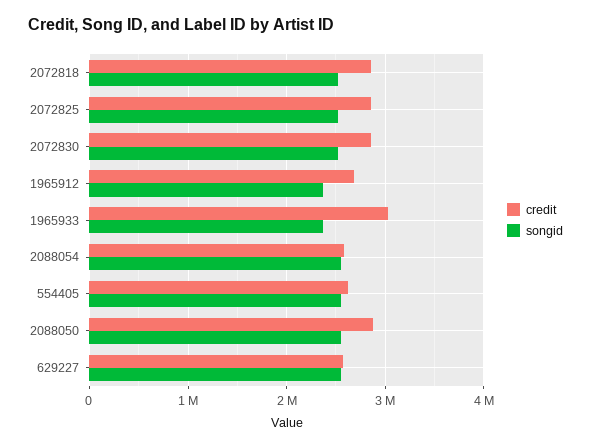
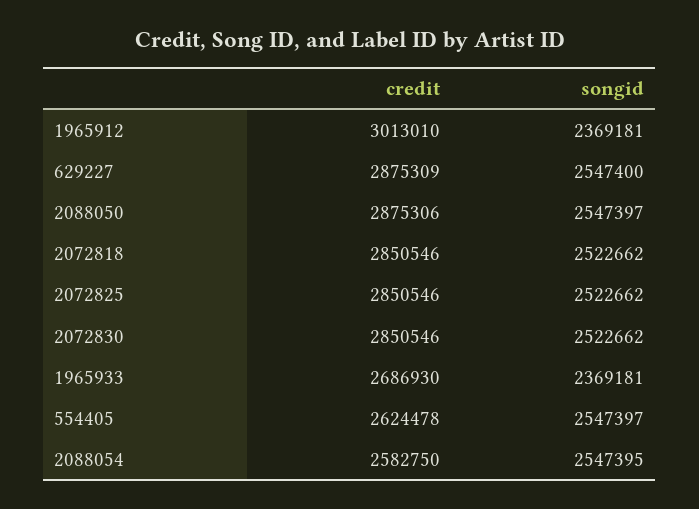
credit, 1965912: 2700000 -> 3013010
credit, 1965933: 3000000 -> 2686930
credit, 629227: 2600000 -> 2875309

